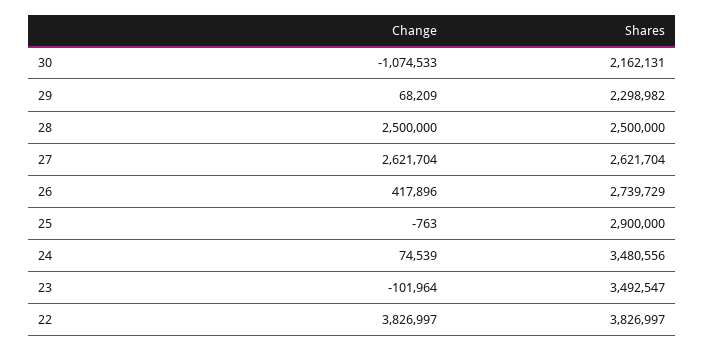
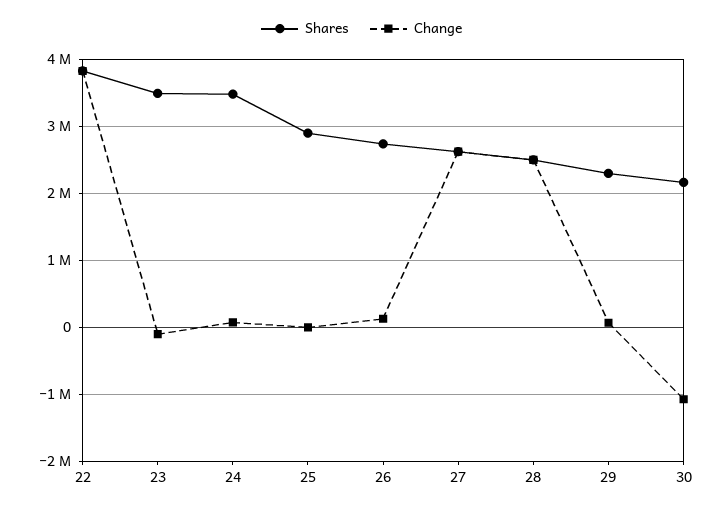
Change, 26: 417896 -> 100000

